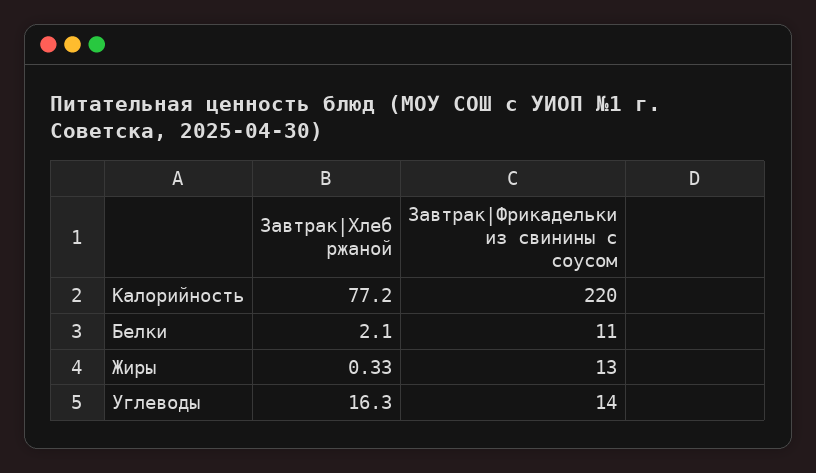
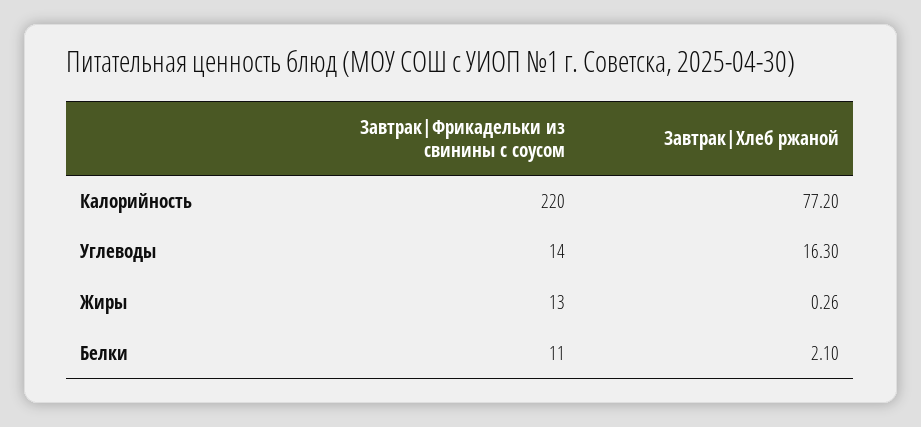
Завтрак|Хлеб ржаной, Жиры: 0.33 -> 0.26

